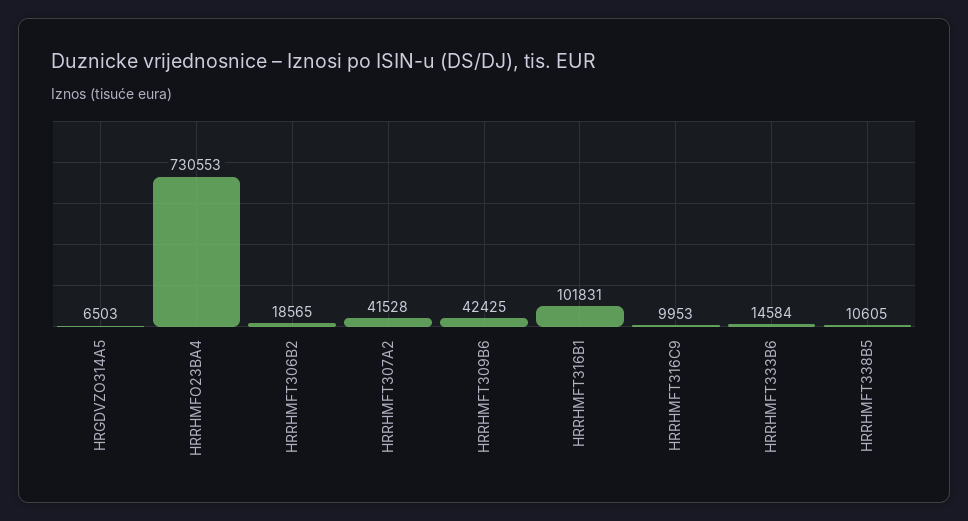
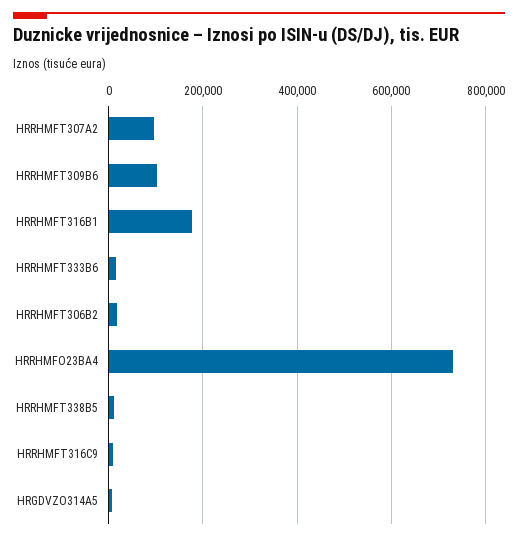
HRRHMFT307A2: 41528 -> 100000
HRRHMFT309B6: 42425 -> 100000
HRRHMFT316B1: 101831 -> 180000

